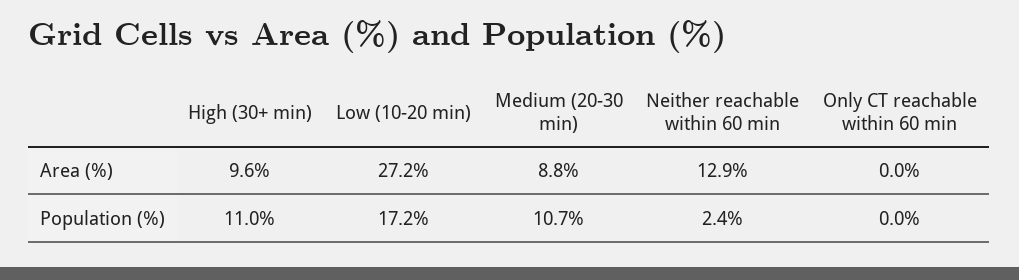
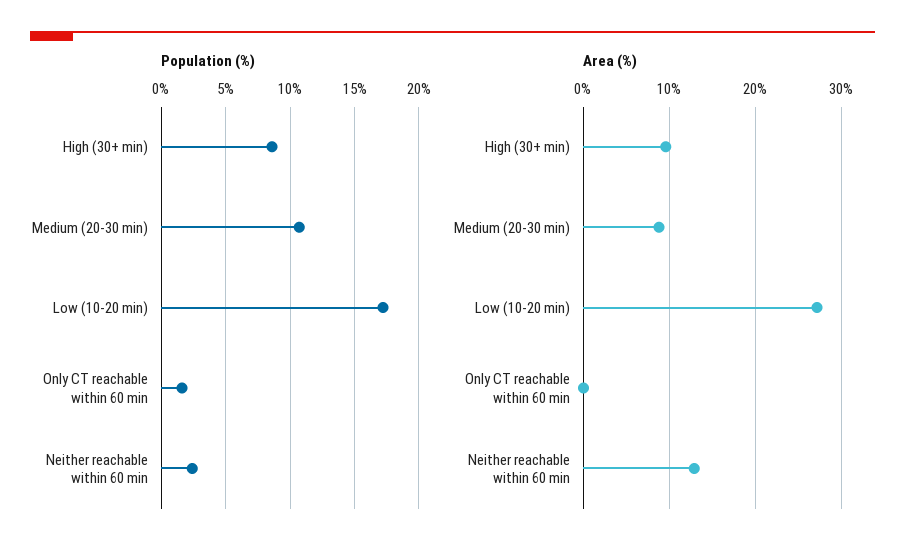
Population (%), High (30+ min): 11 -> 8.5
Population (%), Only CT reachable within 60 min: 0 -> 1.5

